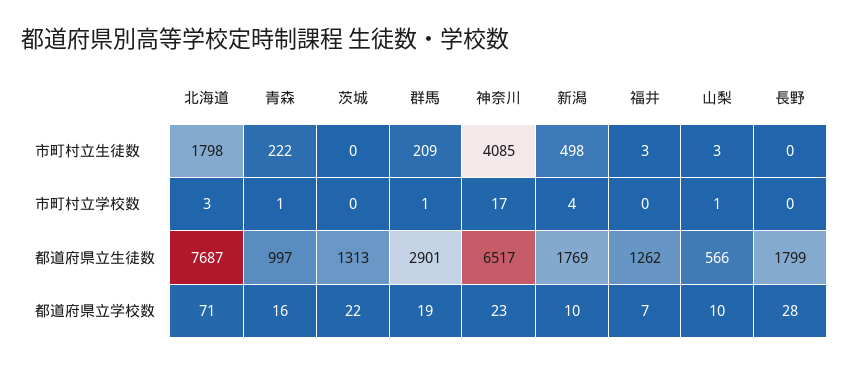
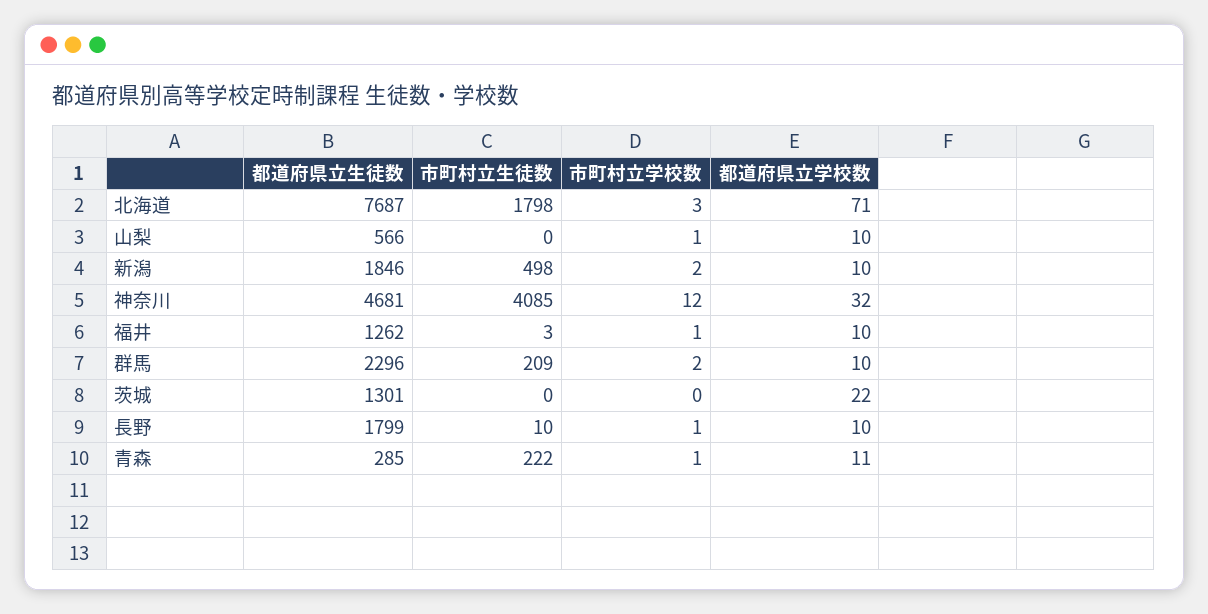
山梨, 市町村立生徒数: 3 -> 0
長野, 市町村立生徒数: 0 -> 10
群馬, 市町村立学校数: 1 -> 2
神奈川, 市町村立学校数: 17 -> 12
新潟, 市町村立学校数: 4 -> 2
福井, 市町村立学校数: 0 -> 1
長野, 市町村立学校数: 0 -> 1
青森, 都道府県立生徒数: 997 -> 285
茨城, 都道府県立生徒数: 1313 -> 1301
群馬, 都道府県立生徒数: 2901 -> 2296
神奈川, 都道府県立生徒数: 6517 -> 4681
新潟, 都道府県立生徒数: 1769 -> 1846
青森, 都道府県立学校数: 16 -> 11
群馬, 都道府県立学校数: 19 -> 10
神奈川, 都道府県立学校数: 23 -> 32
福井, 都道府県立学校数: 7 -> 10
長野, 都道府県立学校数: 28 -> 10

